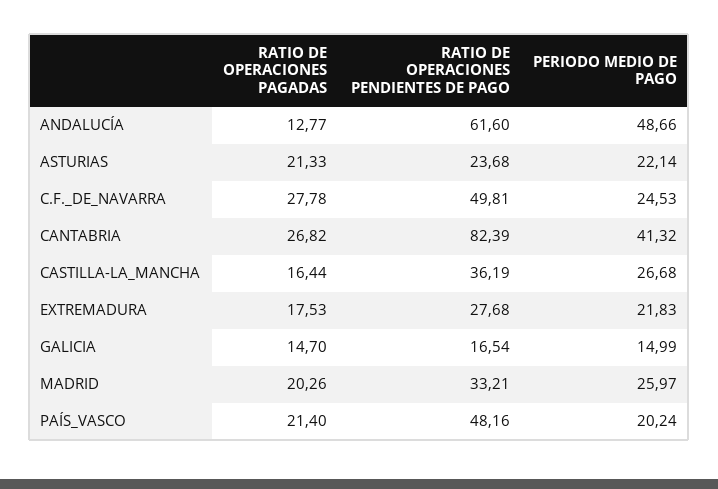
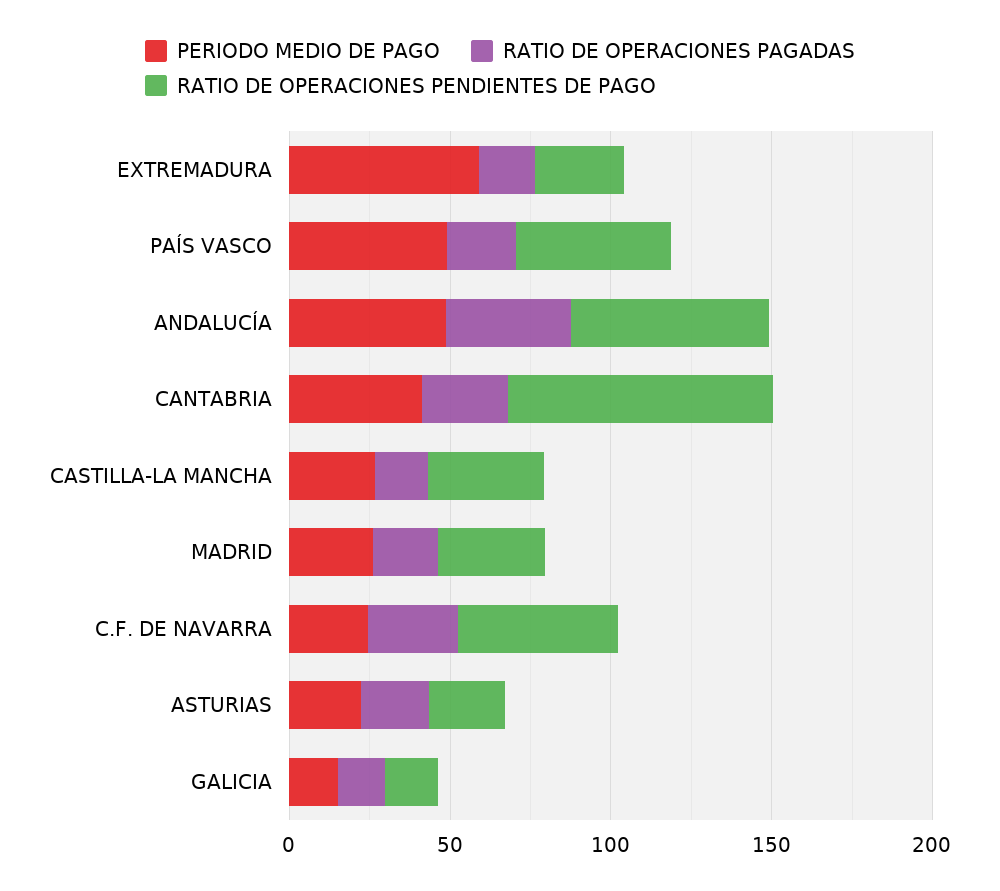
RATIO DE OPERACIONES PAGADAS, ANDALUCÍA: 12.77 -> 40
PERIODO MEDIO DE PAGO, EXTREMADURA: 21.83 -> 60
PERIODO MEDIO DE PAGO, PAÍS_VASCO: 20.24 -> 50

